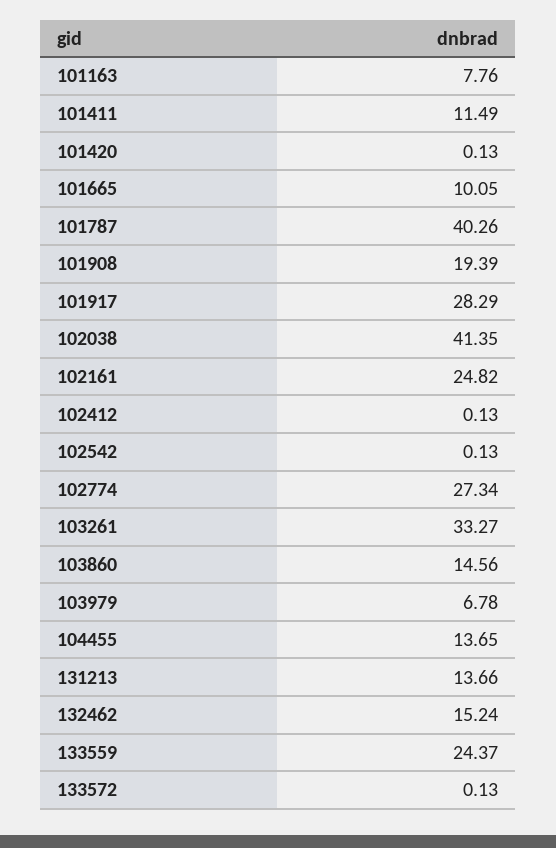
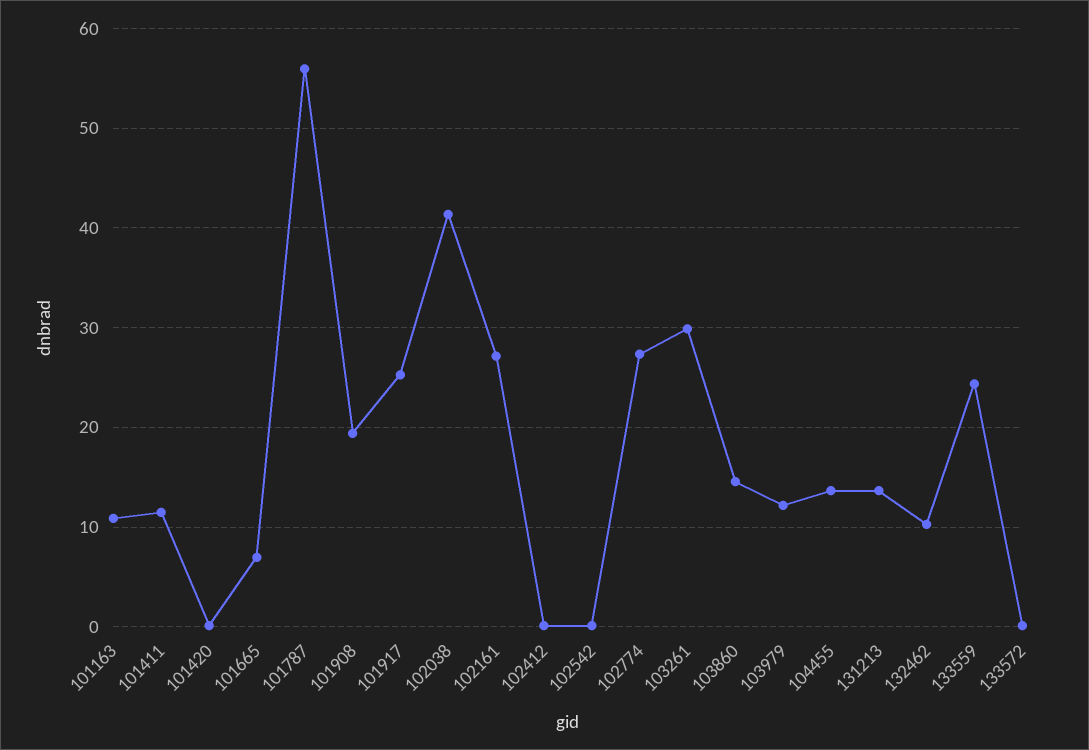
101163: 7.76 -> 11
101665: 10.05 -> 7
101787: 40.26 -> 56
101917: 28.29 -> 25
102161: 24.82 -> 27
103261: 33.27 -> 30
103979: 6.78 -> 12
132462: 15.24 -> 10

